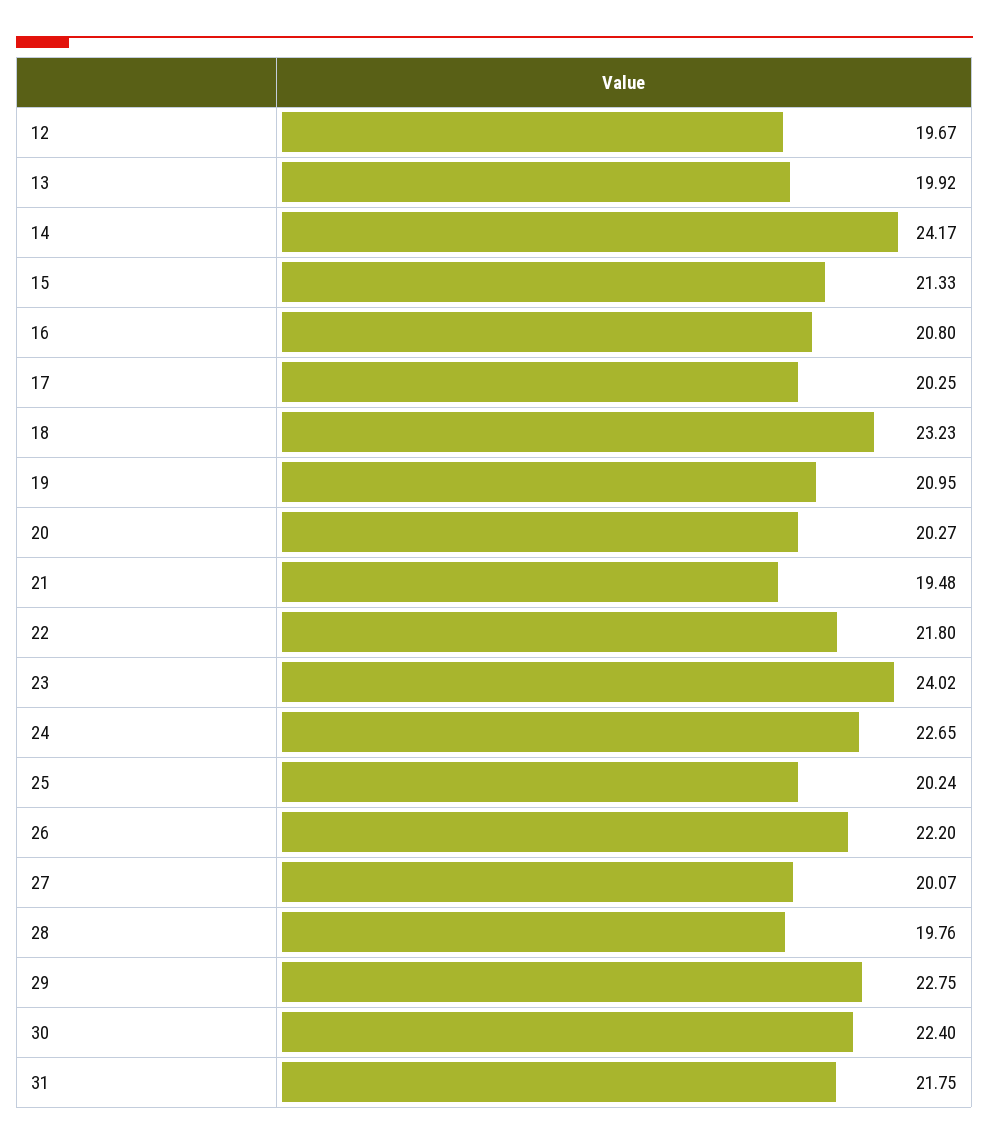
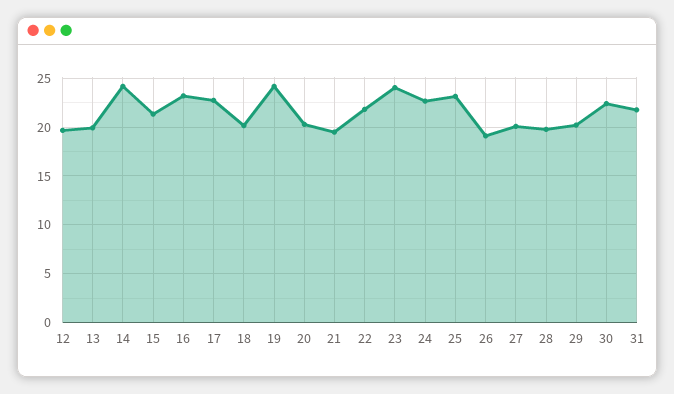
16: 20.8 -> 23
17: 20.25 -> 23
18: 23.23 -> 20
19: 20.95 -> 24
25: 20.24 -> 23
26: 22.2 -> 19
29: 22.75 -> 20

